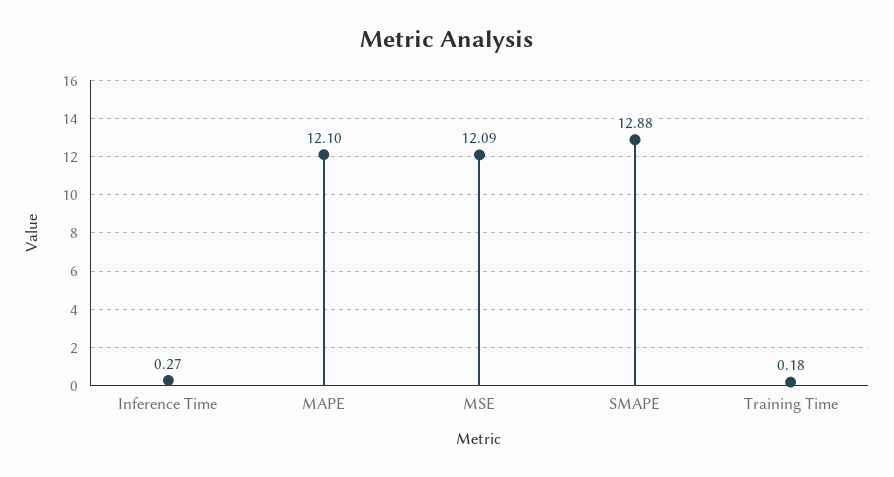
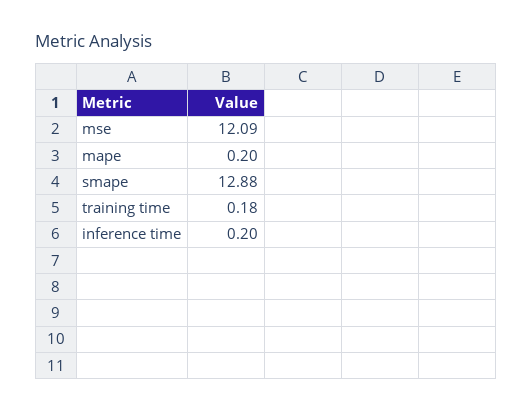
Inference Time: 0.27 -> 0.2
MAPE: 12.1 -> 0.2

